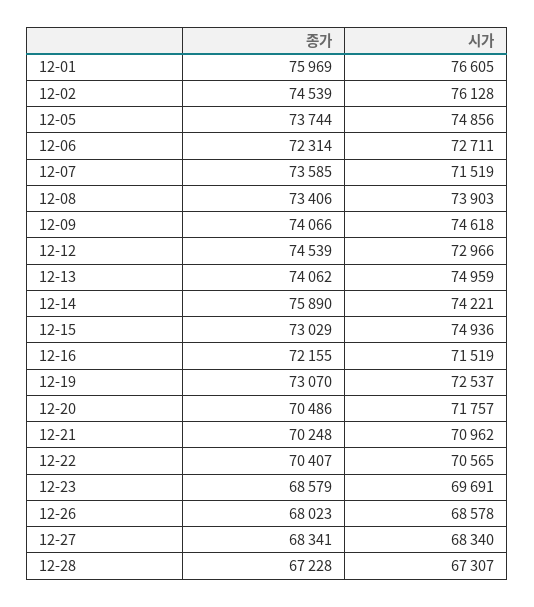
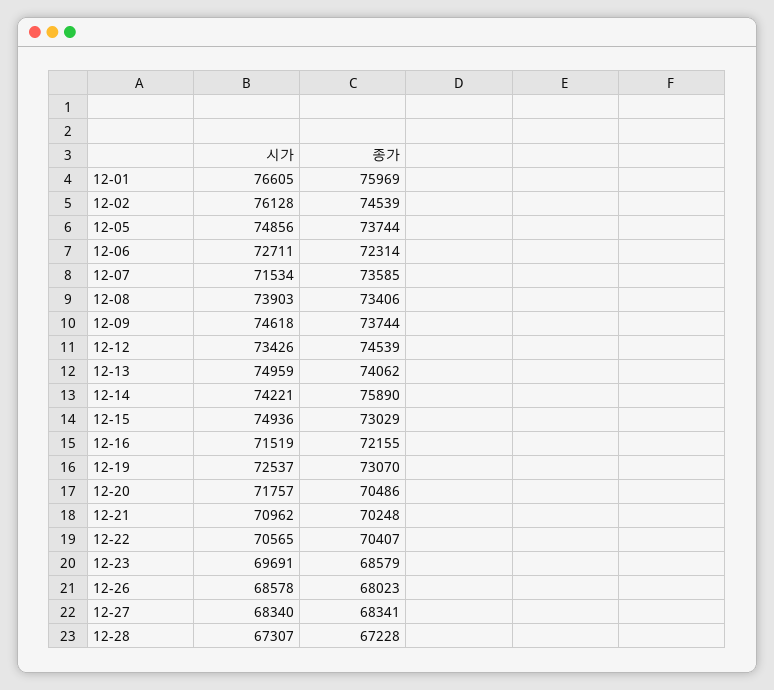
시가, 12-07: 71519 -> 71534
종가, 12-09: 74066 -> 73744
시가, 12-12: 72966 -> 73426

